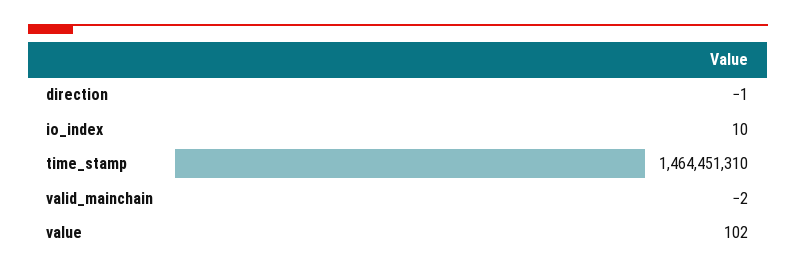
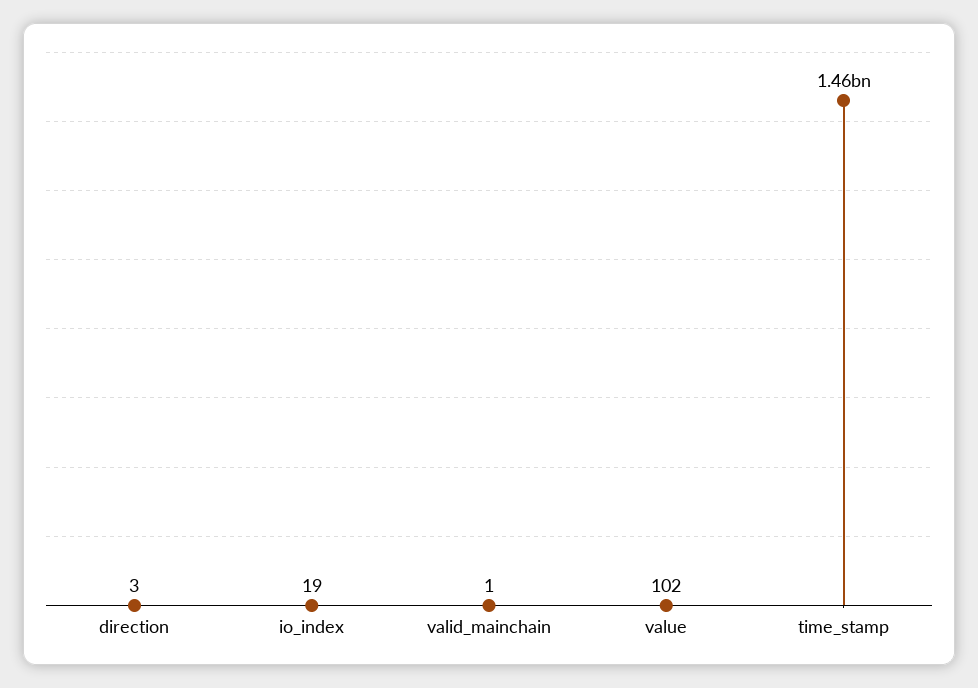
direction: -1 -> 3
io_index: 10 -> 19
valid_mainchain: -2 -> 1

